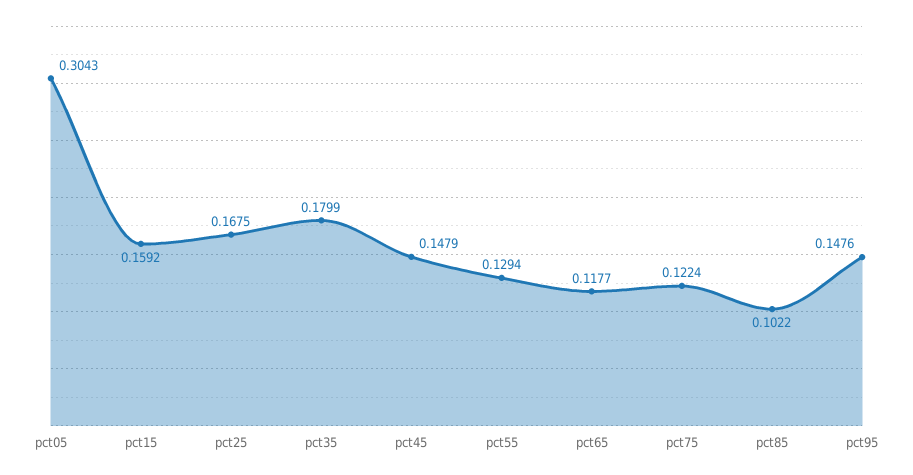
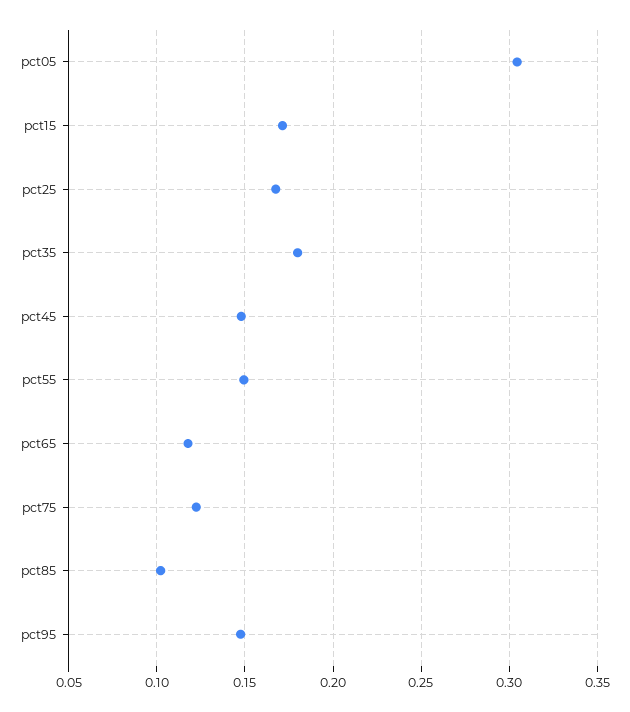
pct15: 0.1592 -> 0.17
pct55: 0.1294 -> 0.15

